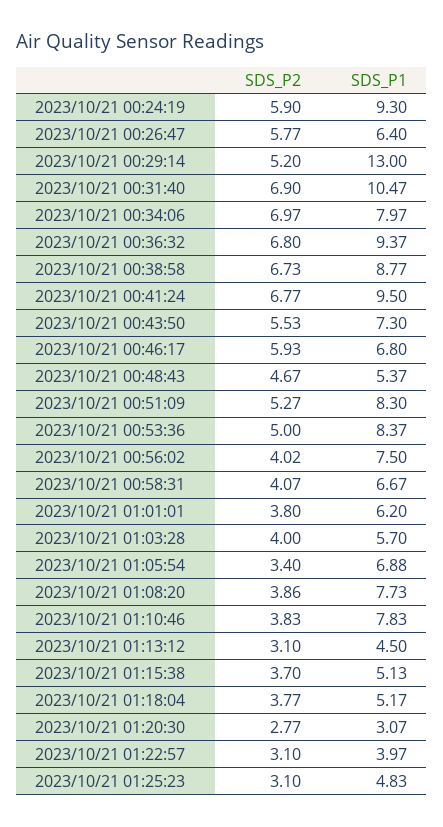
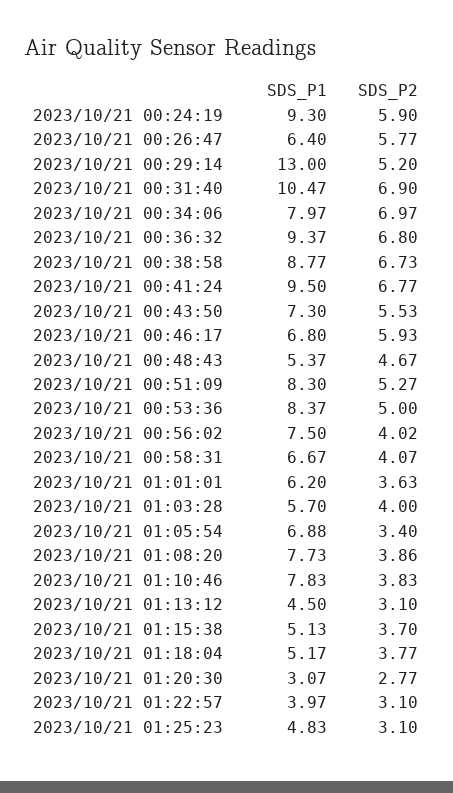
SDS_P2, 2023/10/21 01:01:01: 3.8 -> 3.63

